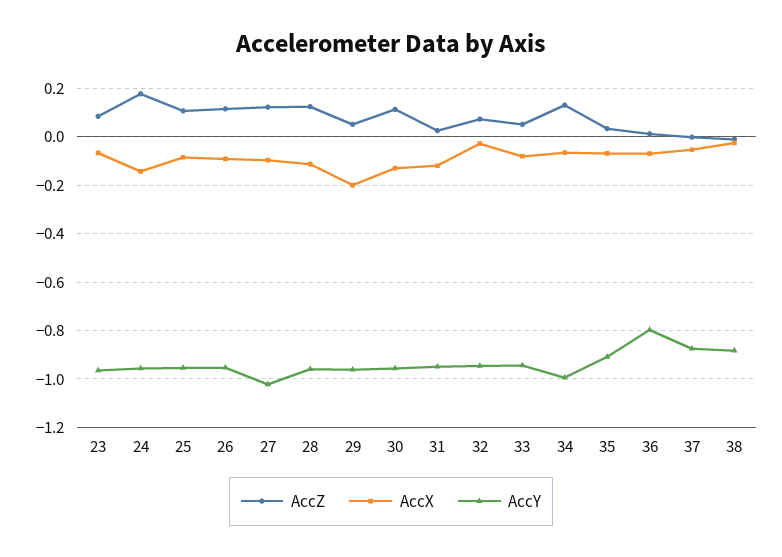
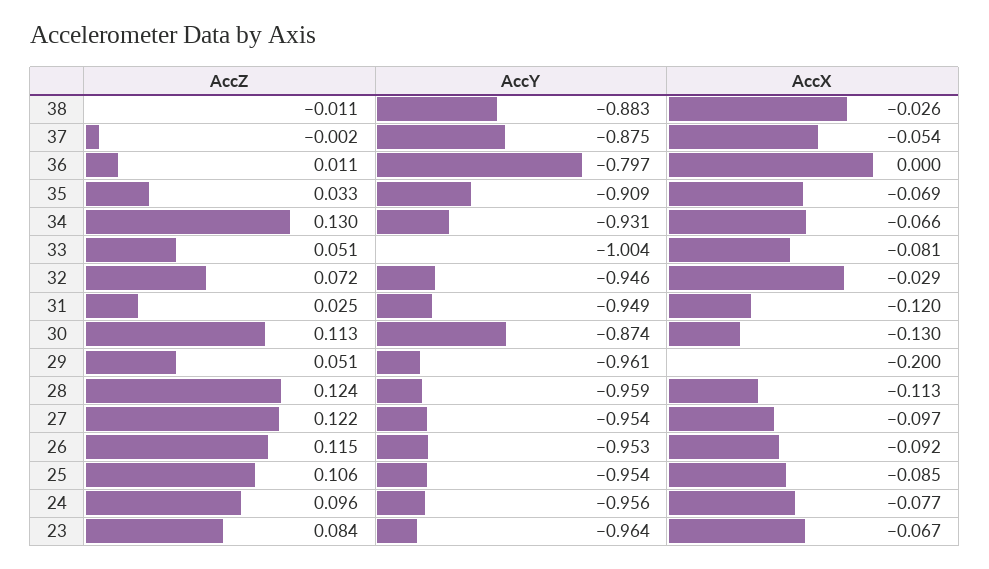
AccZ, 24: 0.175 -> 0.096
AccX, 24: -0.15 -> -0.077
AccY, 27: -1.025 -> -0.954
AccY, 30: -0.95 -> -0.874
AccY, 33: -0.95 -> -1.004
AccY, 34: -1 -> -0.931
AccX, 36: -0.075 -> 0

